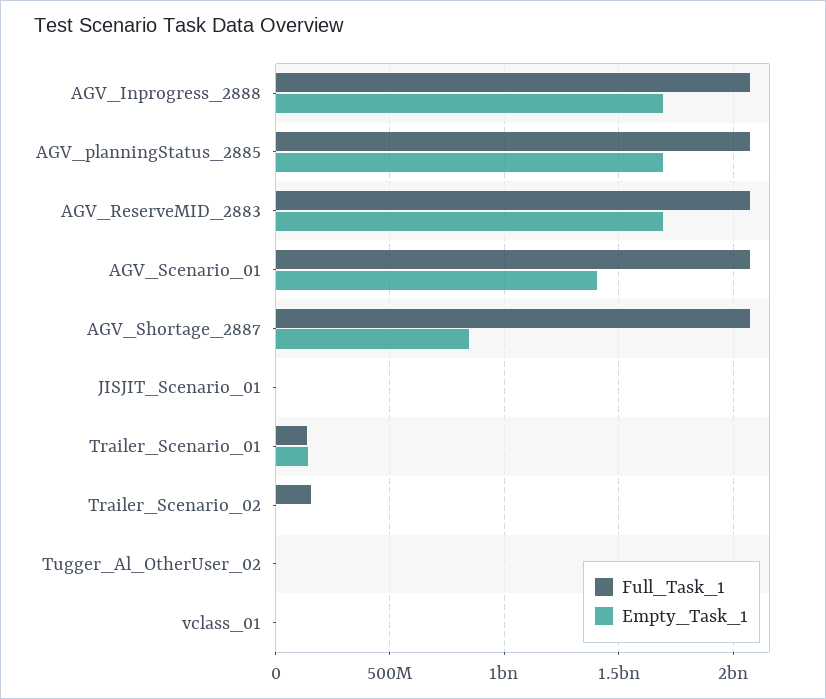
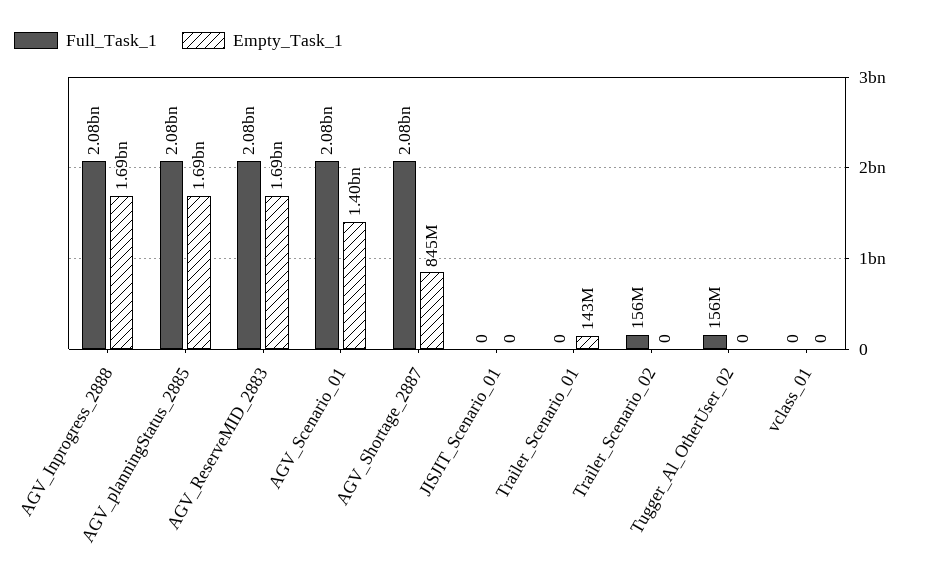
Full_Task_1, Trailer_Scenario_01: 150000000 -> 0
Full_Task_1, Tugger_Al_OtherUser_02: 0 -> 156000000

